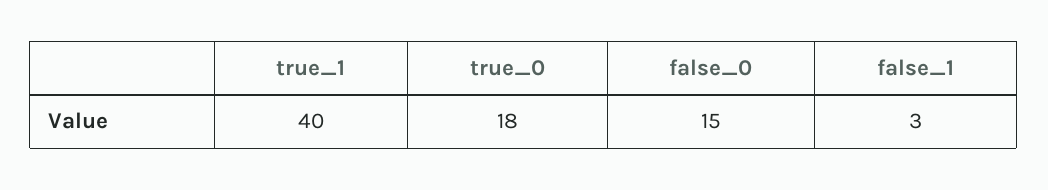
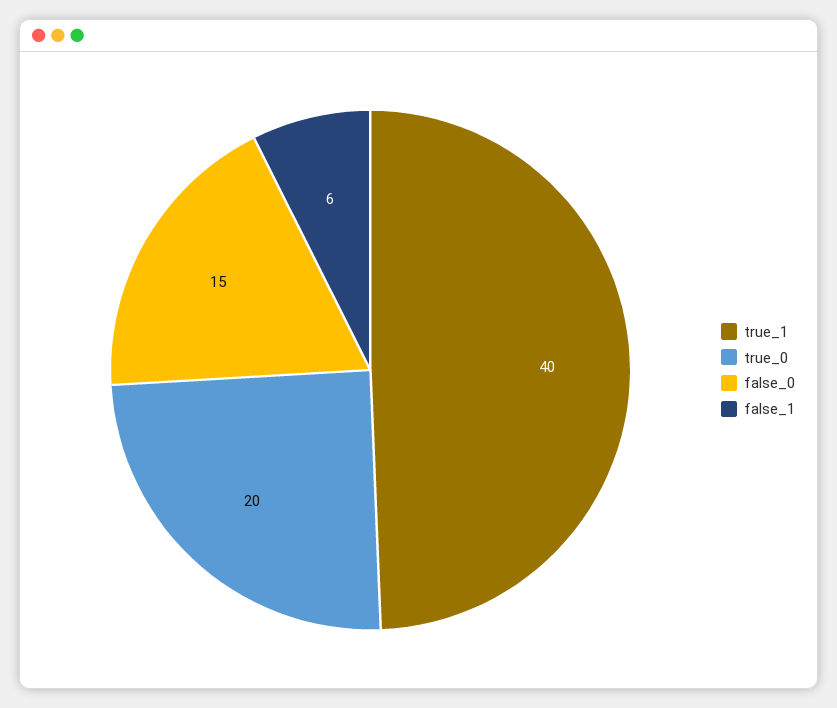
true_0: 18 -> 20
false_1: 3 -> 6

